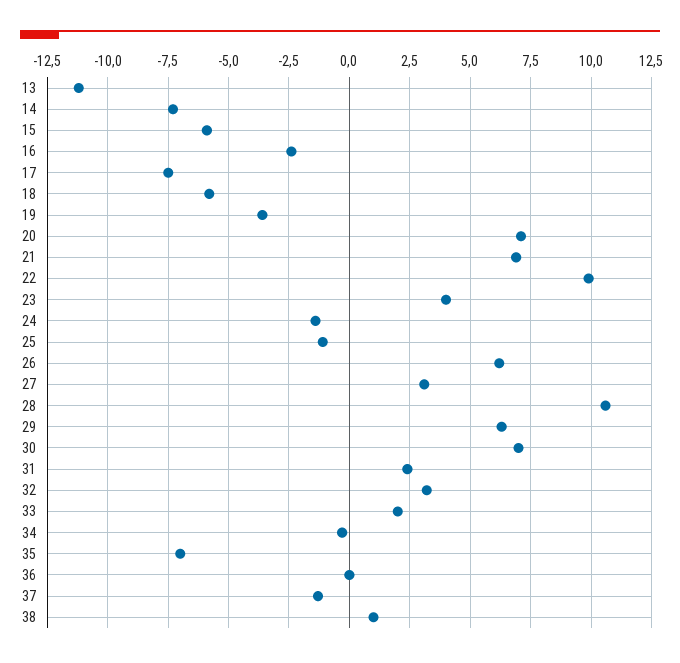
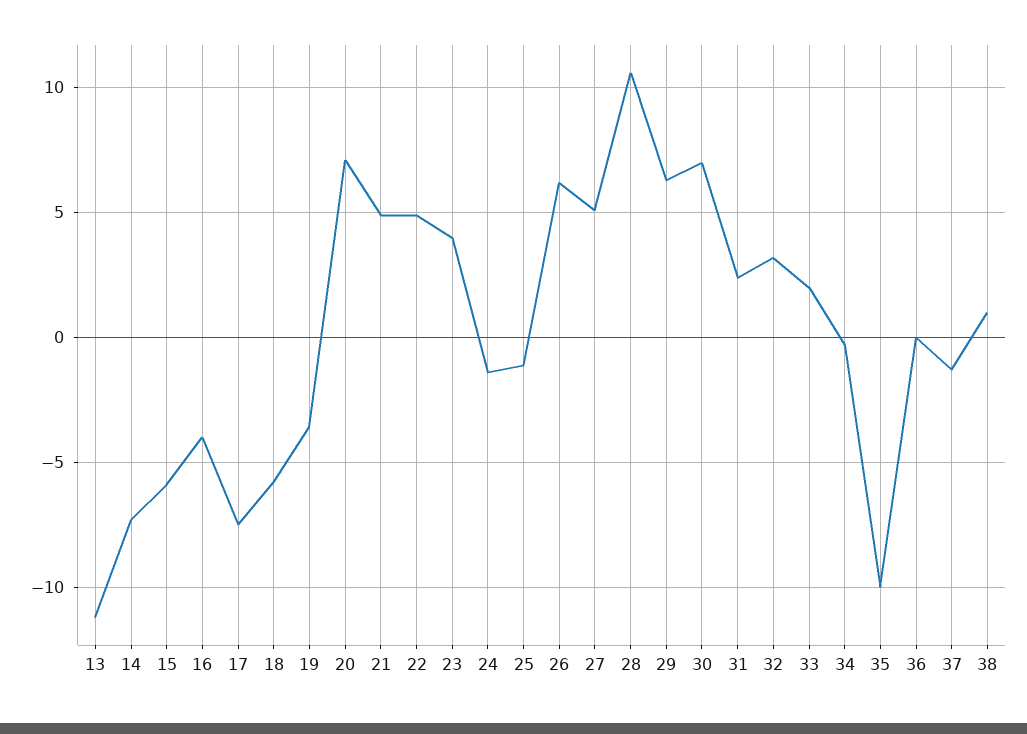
16: -2.5 -> -4
21: 7 -> 5
22: 10 -> 5
27: 3 -> 5
35: -7 -> -10

